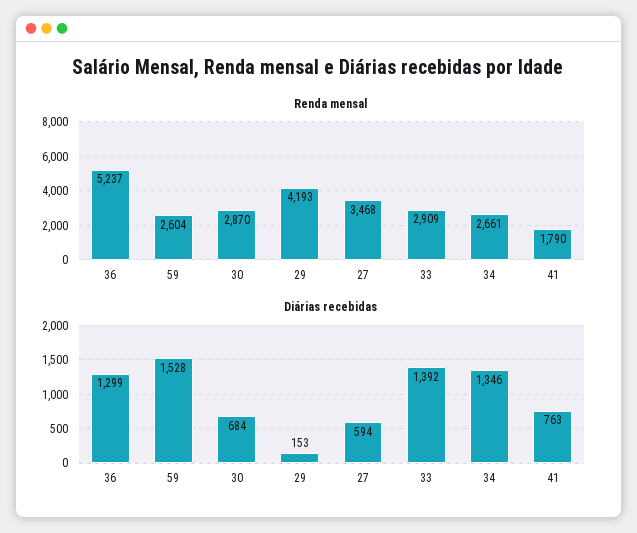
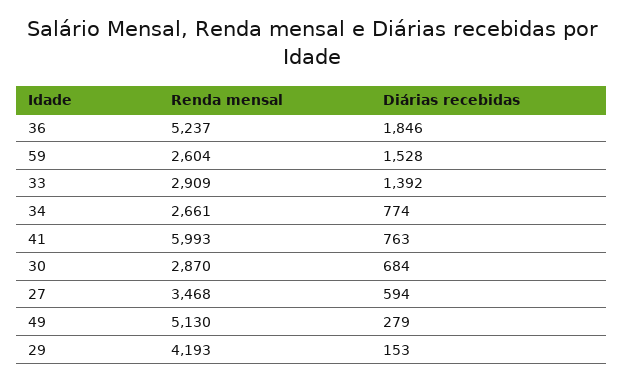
Renda mensal, 41: 1790 -> 5993
Diárias recebidas, 36: 1299 -> 1846
Diárias recebidas, 34: 1346 -> 774
Renda mensal, 49: none -> 5130
Diárias recebidas, 49: none -> 279

